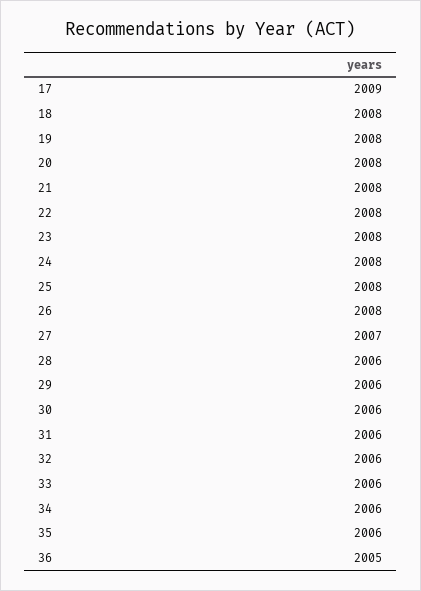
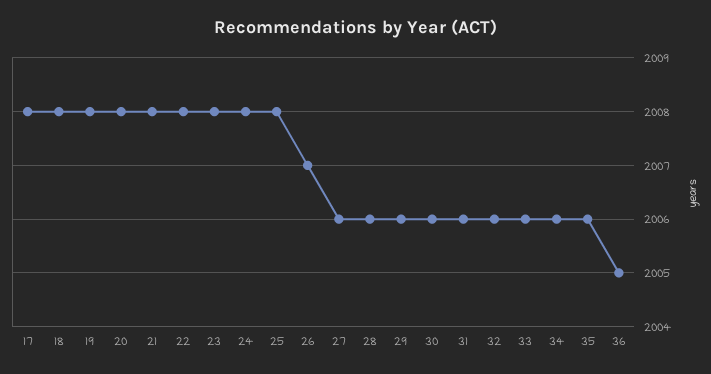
17: 2009 -> 2008
26: 2008 -> 2007
27: 2007 -> 2006

